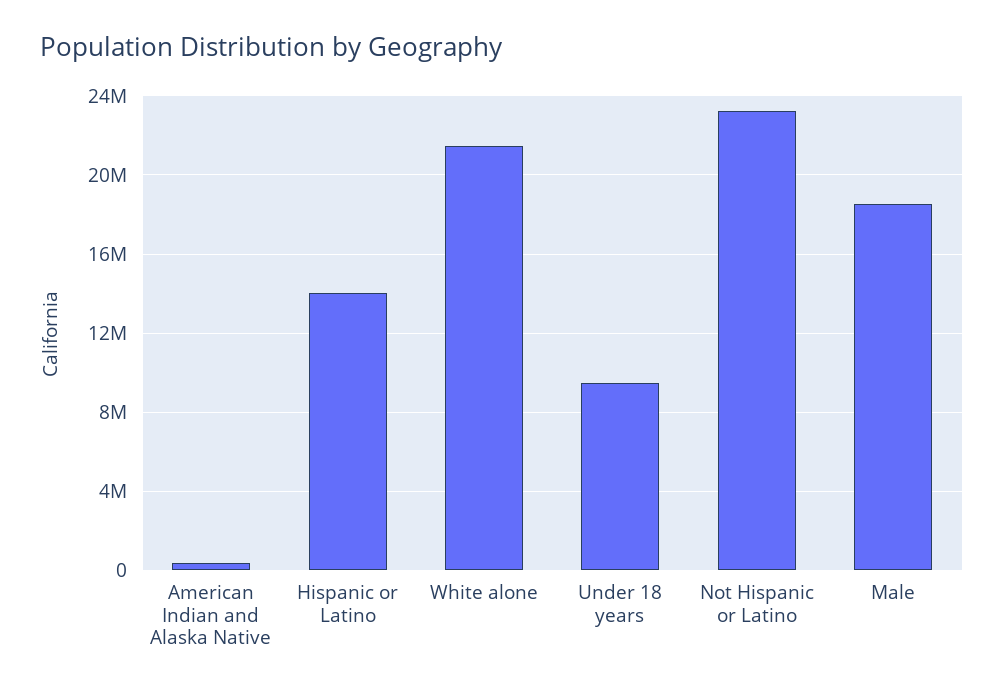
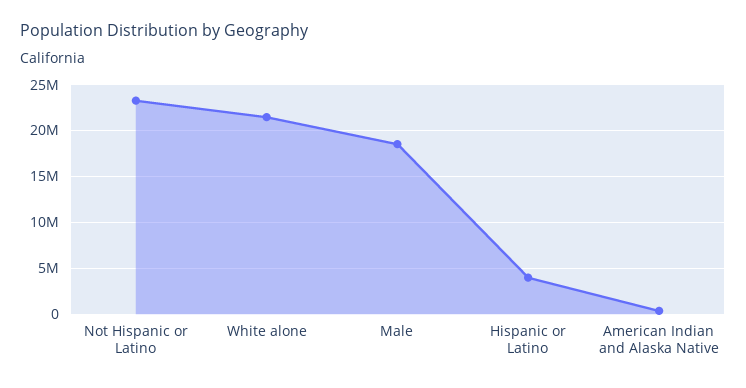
Hispanic or Latino: 14000000 -> 4000000
Under 18 years: 9500000 -> none

